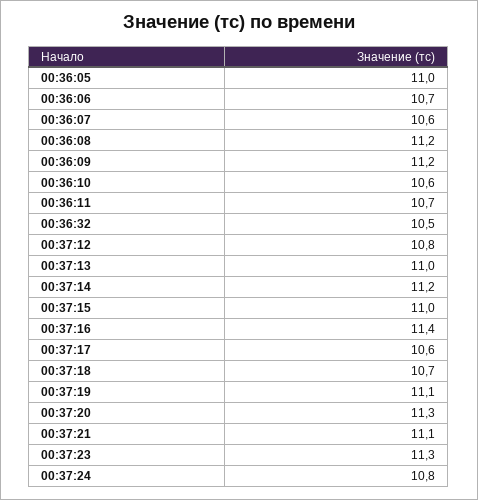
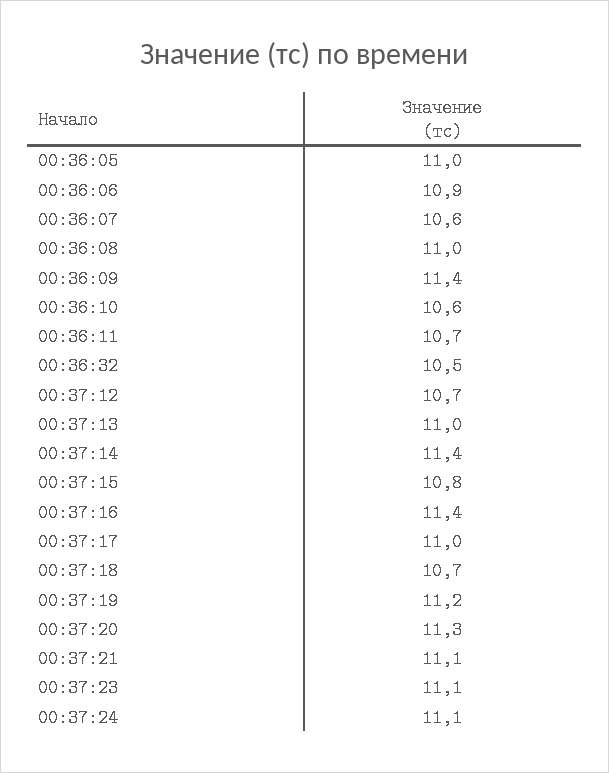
00:36:06: 10.7 -> 10.9
00:36:08: 11.2 -> 11
00:36:09: 11.2 -> 11.4
00:37:12: 10.8 -> 10.7
00:37:14: 11.2 -> 11.4
00:37:15: 11 -> 10.8
00:37:17: 10.6 -> 11
00:37:19: 11.1 -> 11.2
00:37:23: 11.3 -> 11.1
00:37:24: 10.8 -> 11.1

